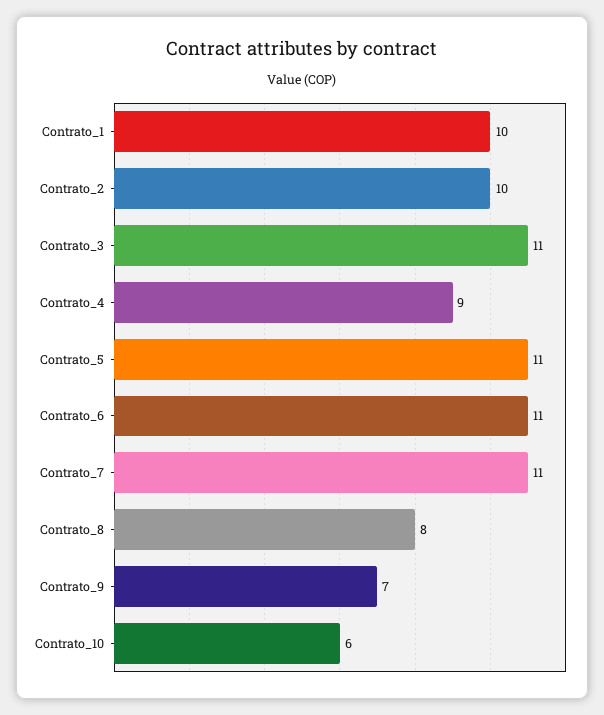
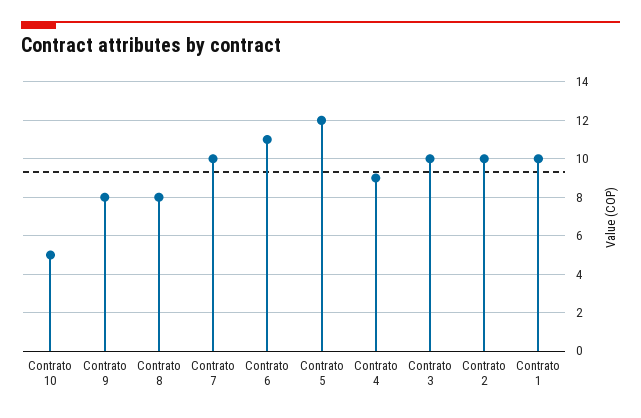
Contrato_3: 11 -> 10
Contrato_5: 11 -> 12
Contrato_7: 11 -> 10
Contrato_9: 7 -> 8
Contrato_10: 6 -> 5

